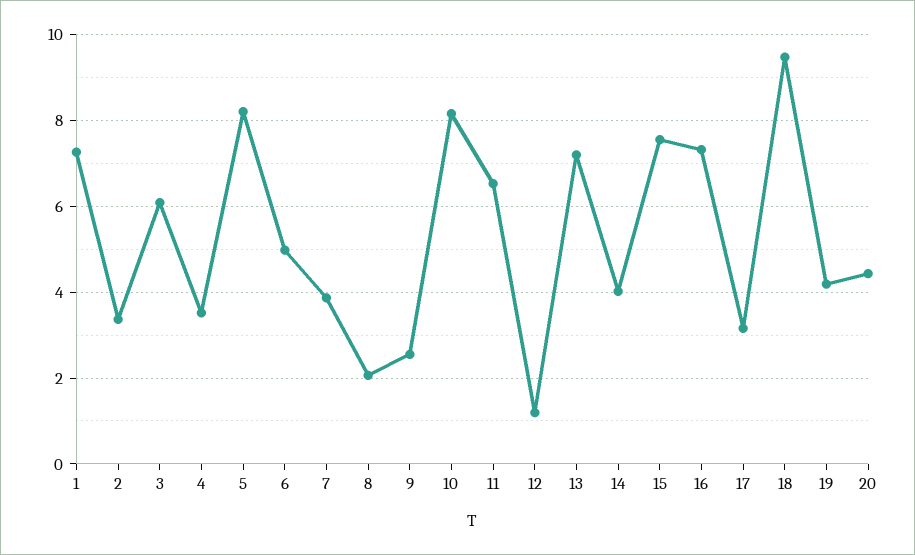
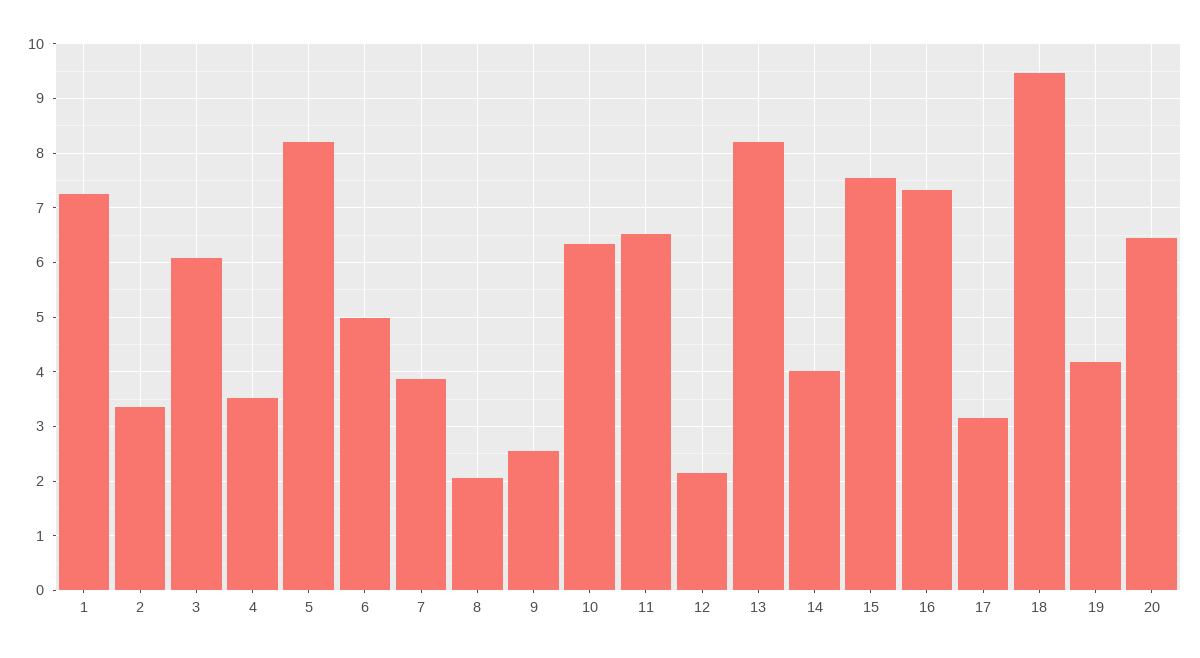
10: 8.2 -> 6.4
12: 1.2 -> 2.2
13: 7.2 -> 8.2
20: 4.4 -> 6.4

